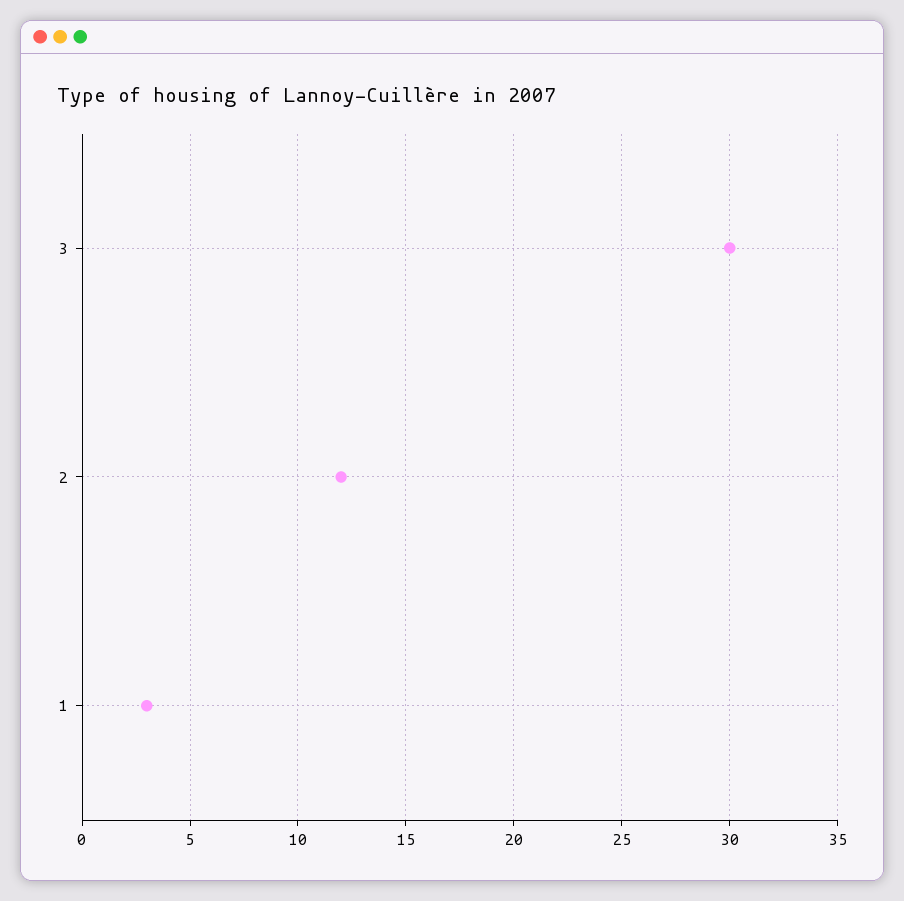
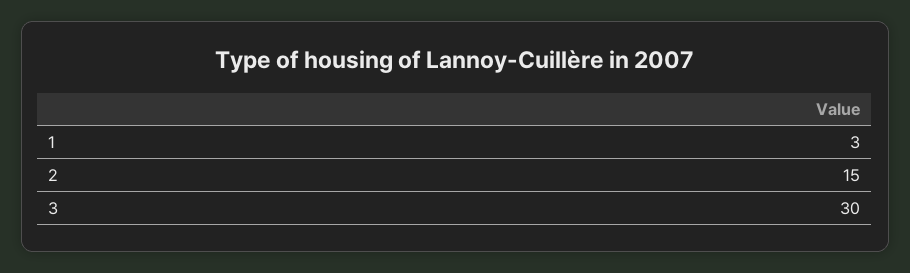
2: 12 -> 15

